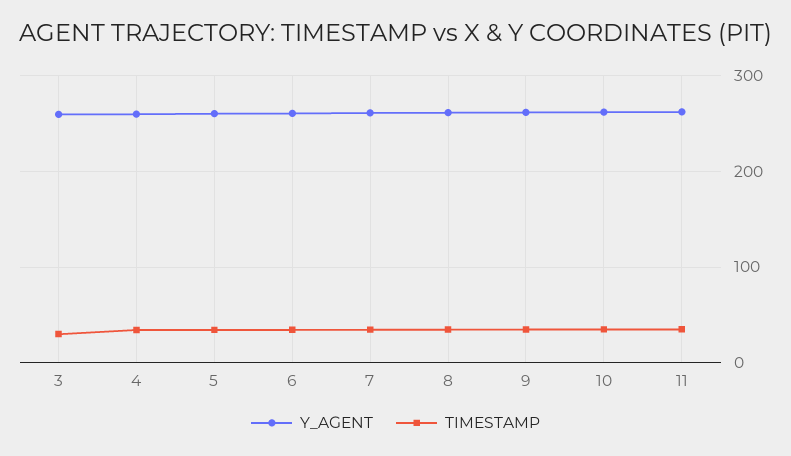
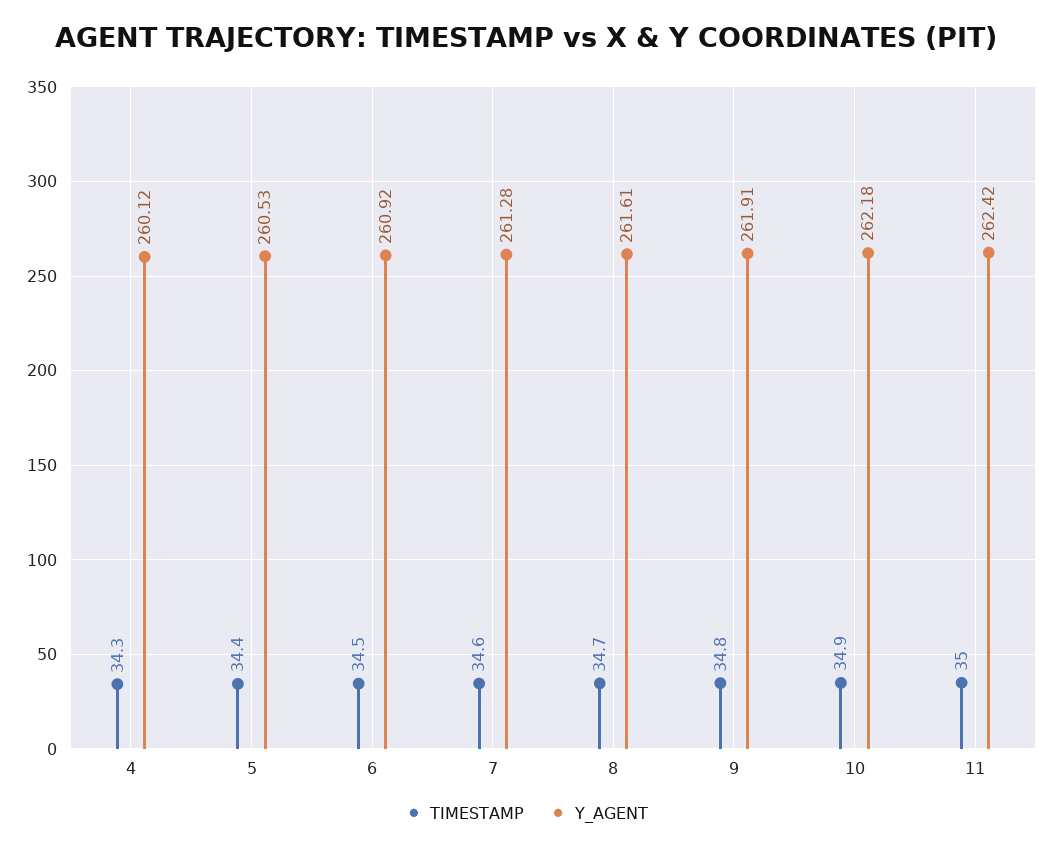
Y_AGENT, 3: 260 -> none
TIMESTAMP, 3: 30 -> none

